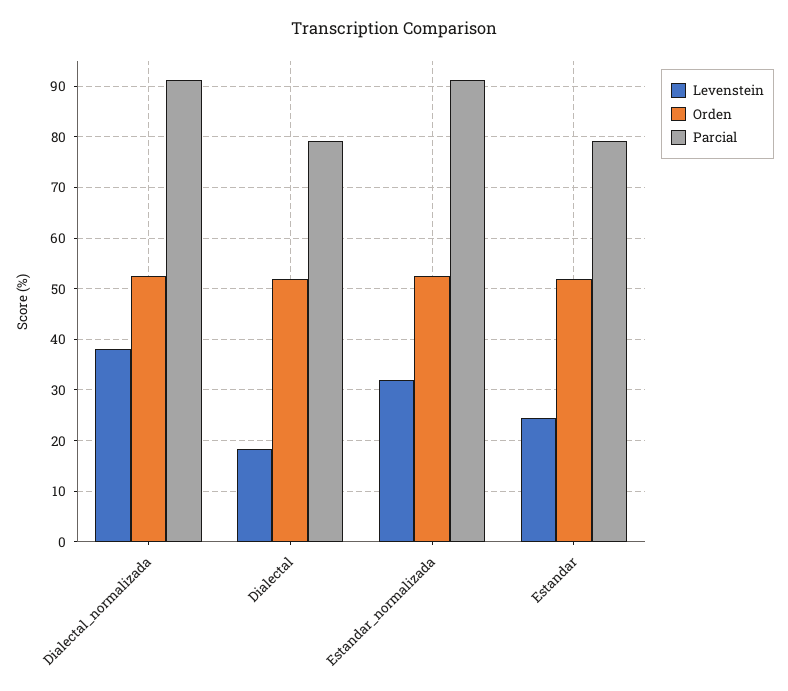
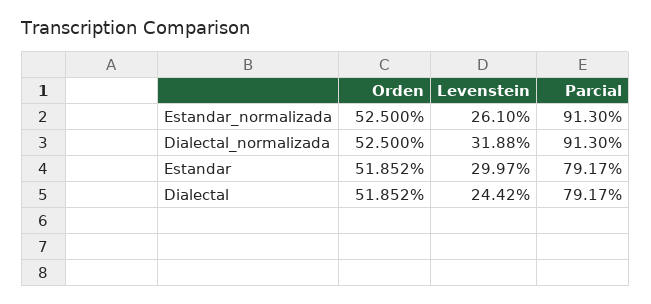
Levenstein, Dialectal_normalizada: 38 -> 31.88
Levenstein, Dialectal: 18 -> 24.42
Levenstein, Estandar_normalizada: 32 -> 26.1
Levenstein, Estandar: 24 -> 29.97

